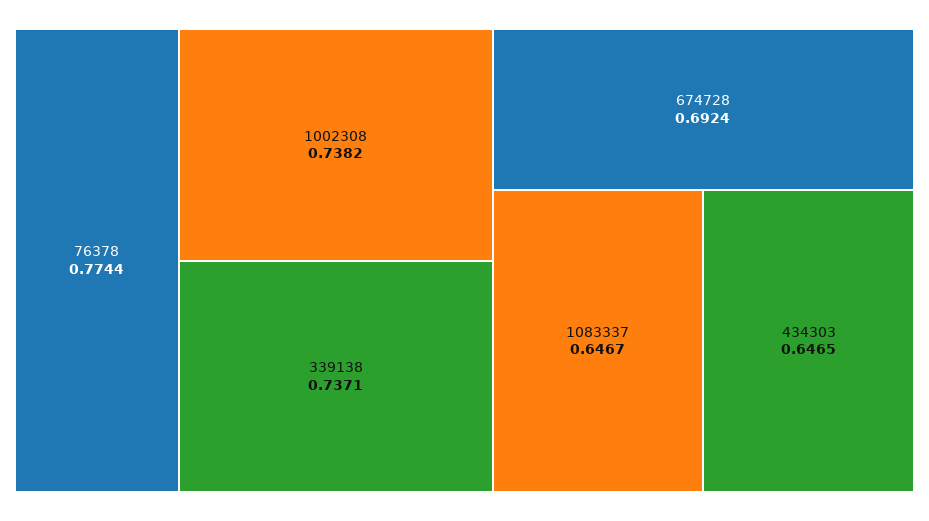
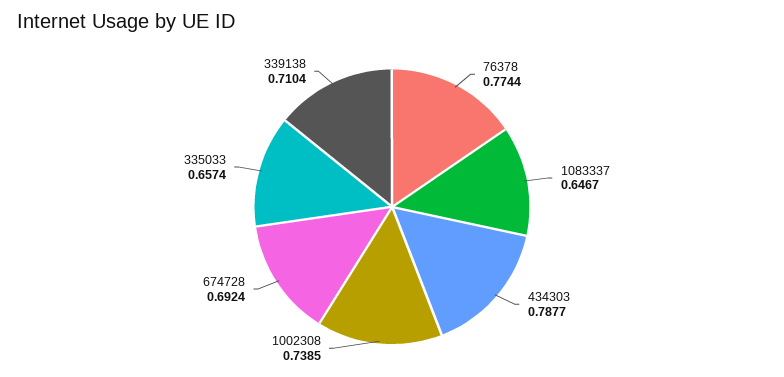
1002308: 0.7382 -> 0.7385
339138: 0.7371 -> 0.7104
434303: 0.6465 -> 0.7877
335033: none -> 0.6574

